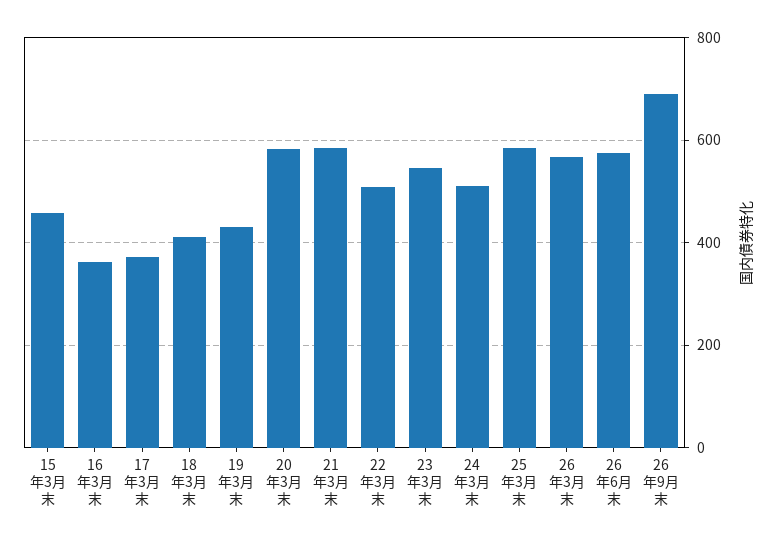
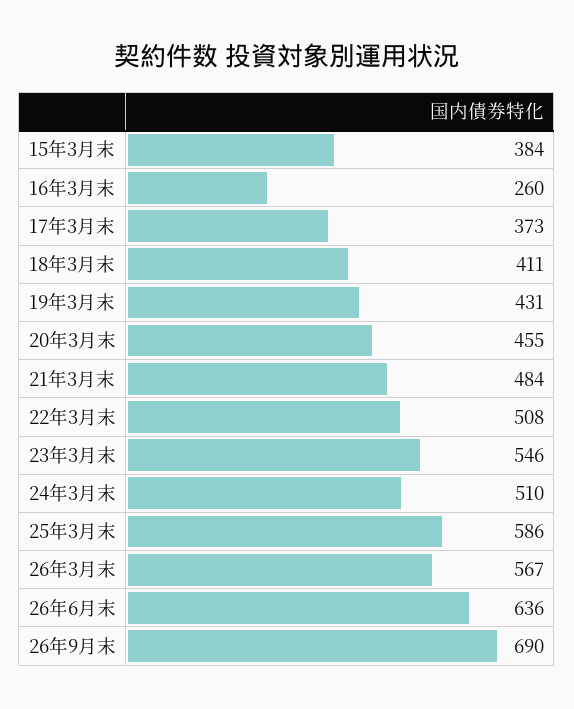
15年3月末: 460 -> 384
16年3月末: 360 -> 260
20年3月末: 580 -> 455
21年3月末: 580 -> 484
26年6月末: 580 -> 636

